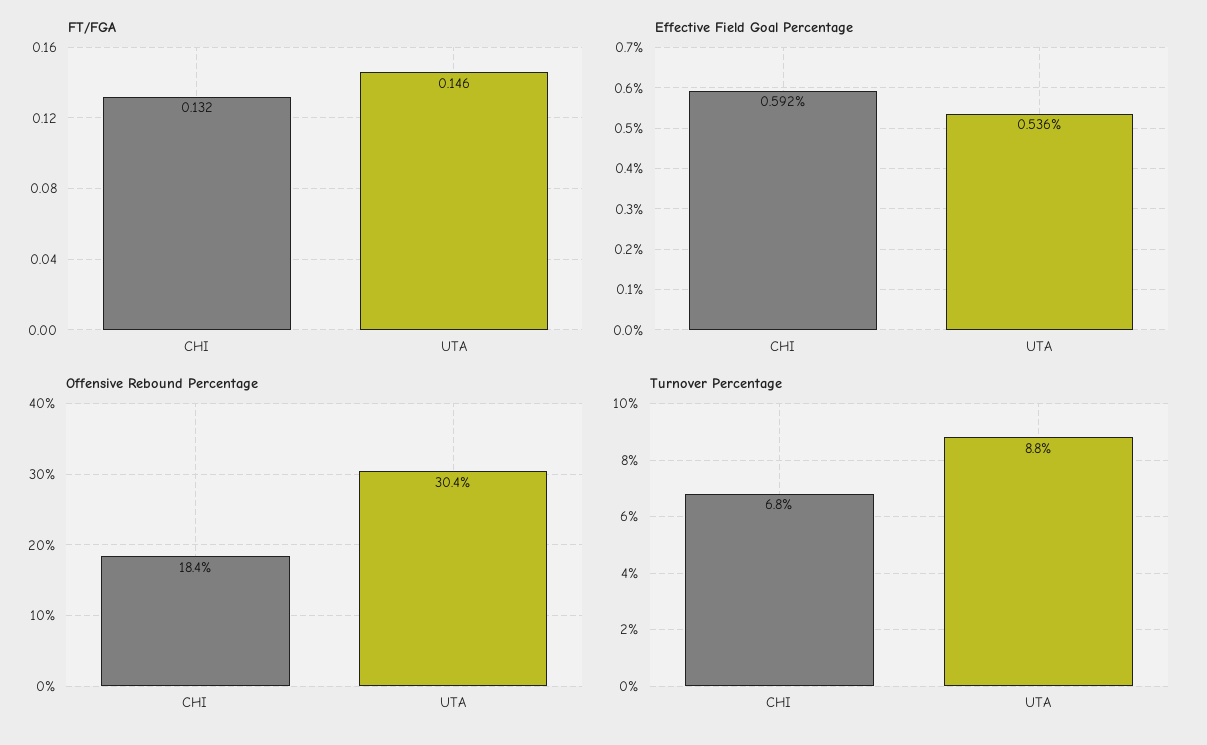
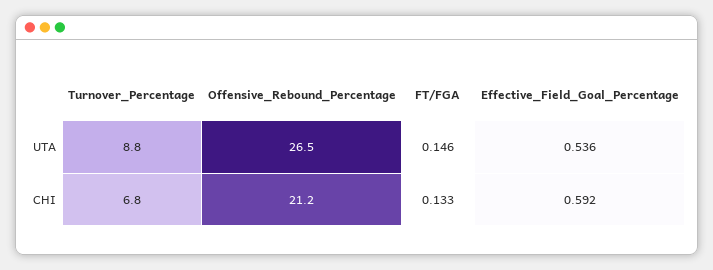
FT/FGA, CHI: 0.132 -> 0.133
Offensive Rebound Percentage, CHI: 18.4 -> 21.2
Offensive Rebound Percentage, UTA: 30.4 -> 26.5

